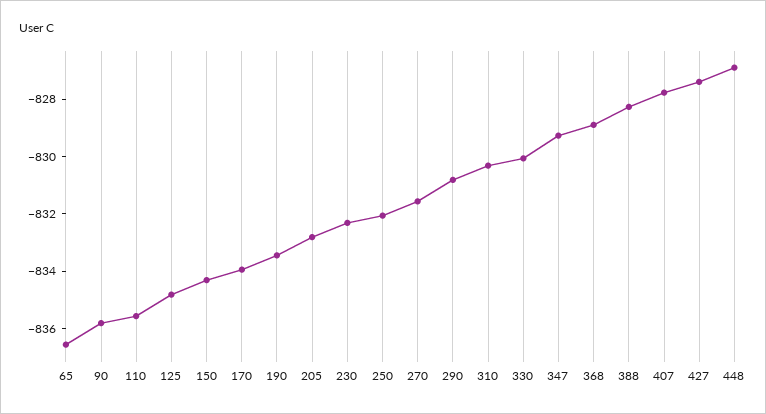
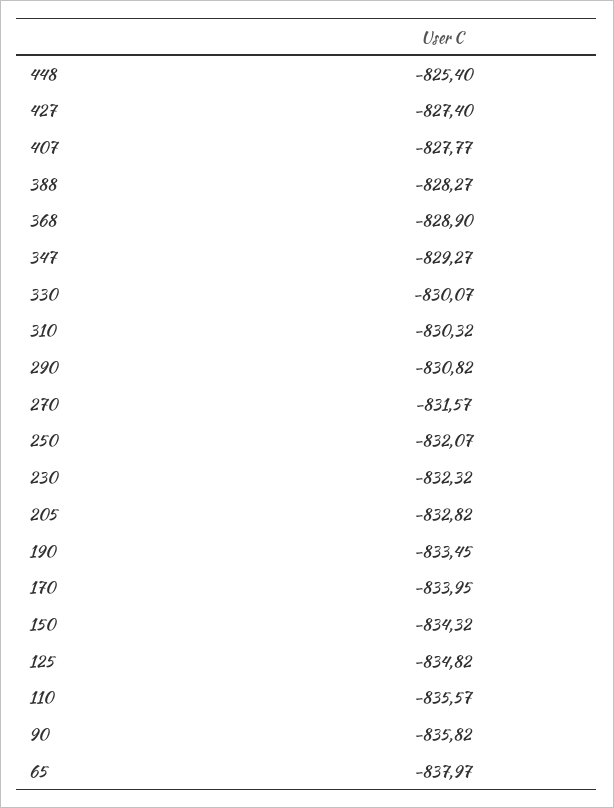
65: -836.5 -> -837.97
448: -827 -> -825.4

